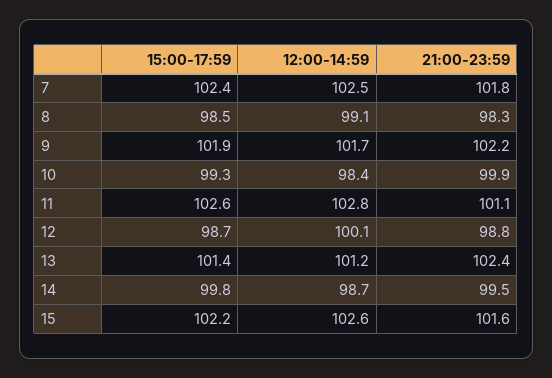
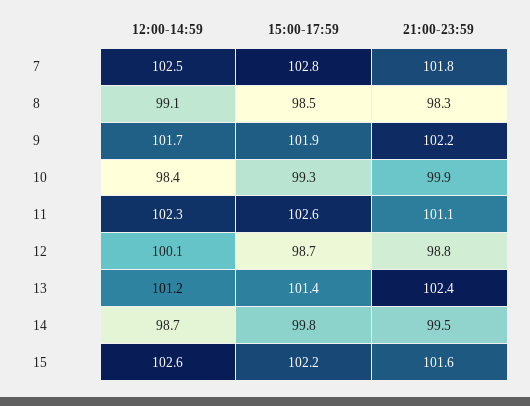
15:00-17:59, 7: 102.4 -> 102.8
12:00-14:59, 11: 102.8 -> 102.3

